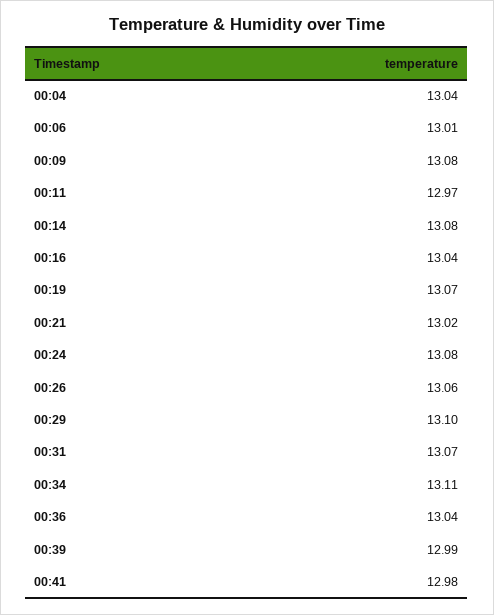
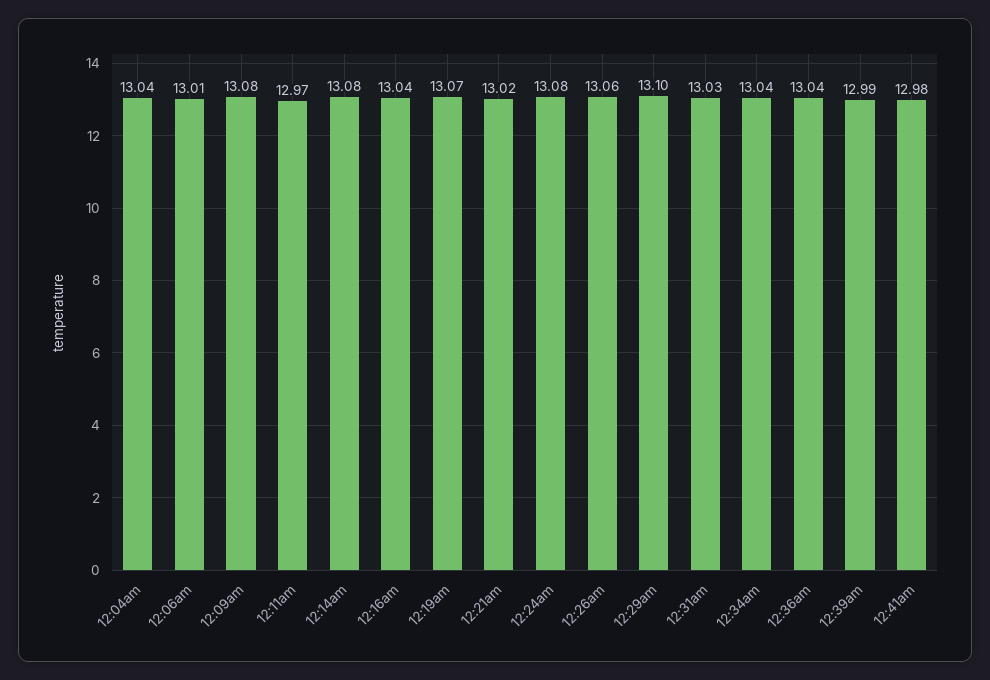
00:31: 13.07 -> 13.03
00:34: 13.11 -> 13.04

